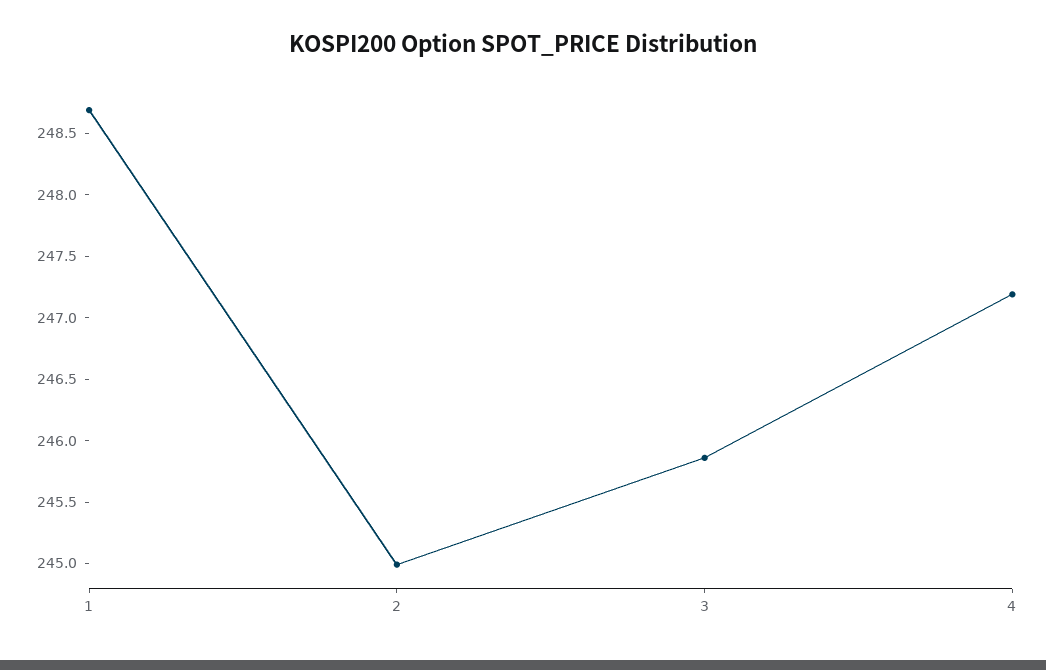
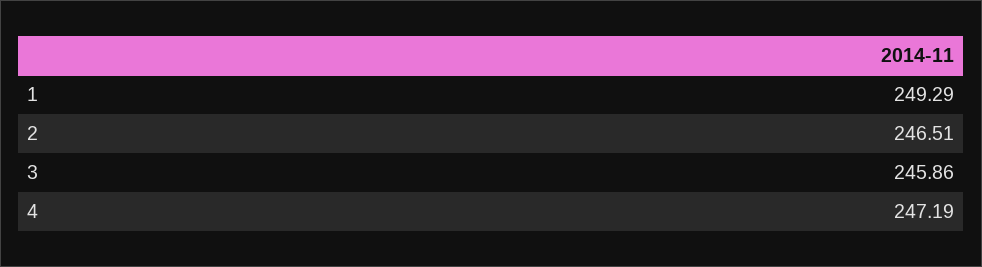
1: 248.7 -> 249.29
2: 245 -> 246.51

